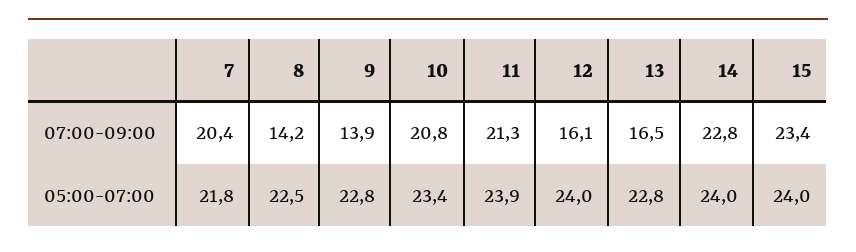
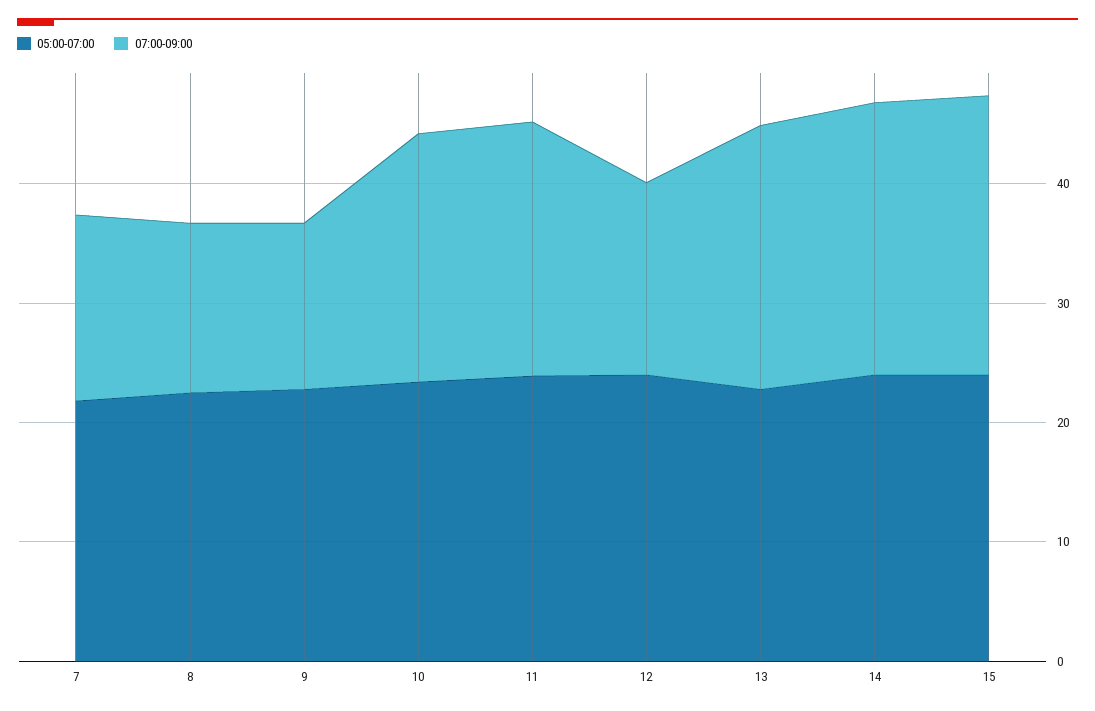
07:00-09:00, 7: 20.4 -> 16
07:00-09:00, 13: 16.5 -> 22

